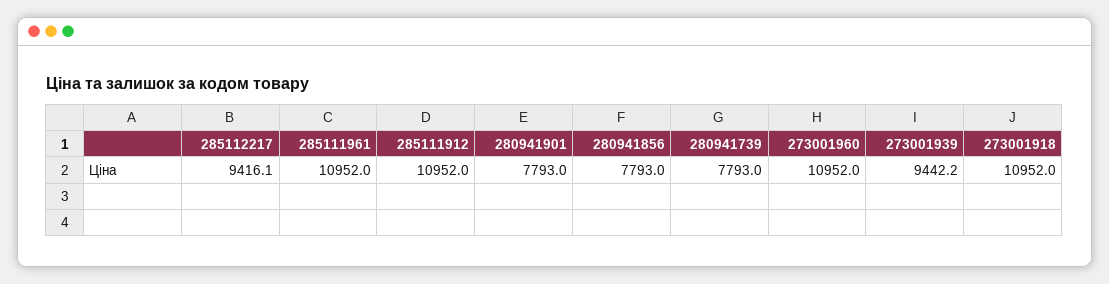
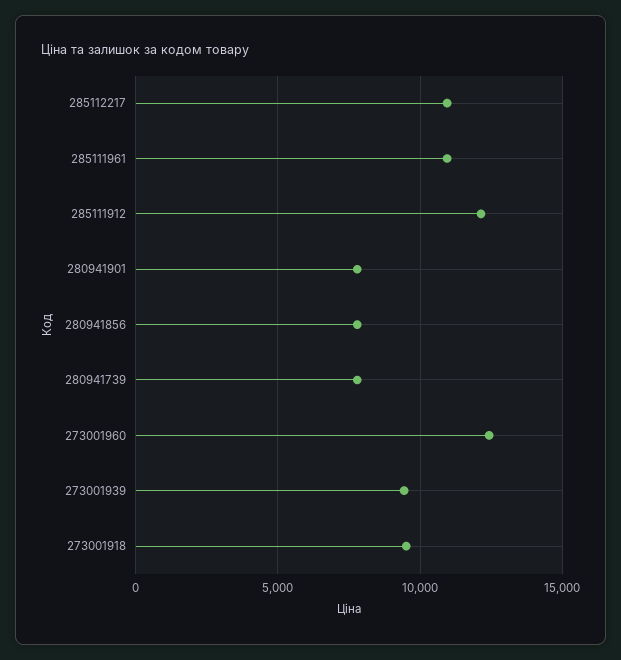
285112217: 9416.1 -> 11000
285111912: 10952 -> 12000
273001960: 10952 -> 12500
273001918: 10952 -> 9500

